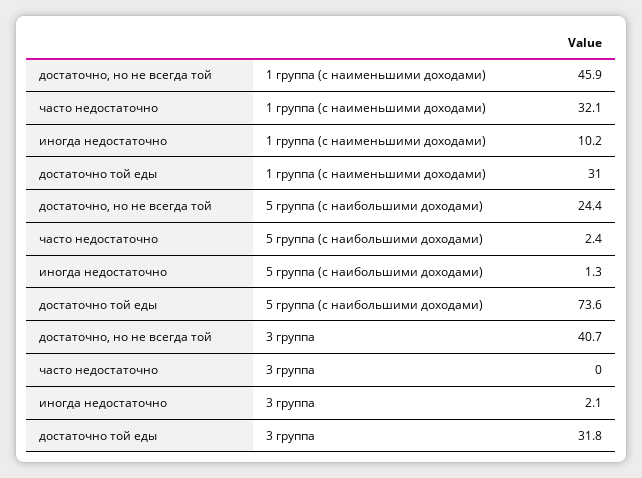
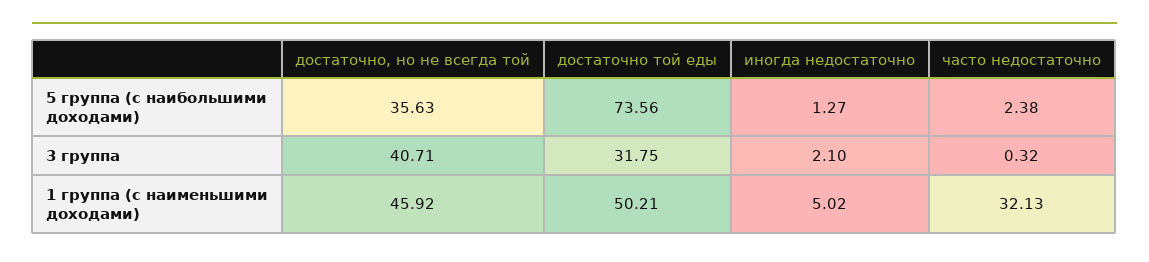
иногда недостаточно, 1 группа (с наименьшими доходами): 10.2 -> 5.02
достаточно той еды, 1 группа (с наименьшими доходами): 31 -> 50.21
достаточно, но не всегда той, 5 группа (с наибольшими доходами): 24.4 -> 35.63
часто недостаточно, 3 группа: 0 -> 0.32

